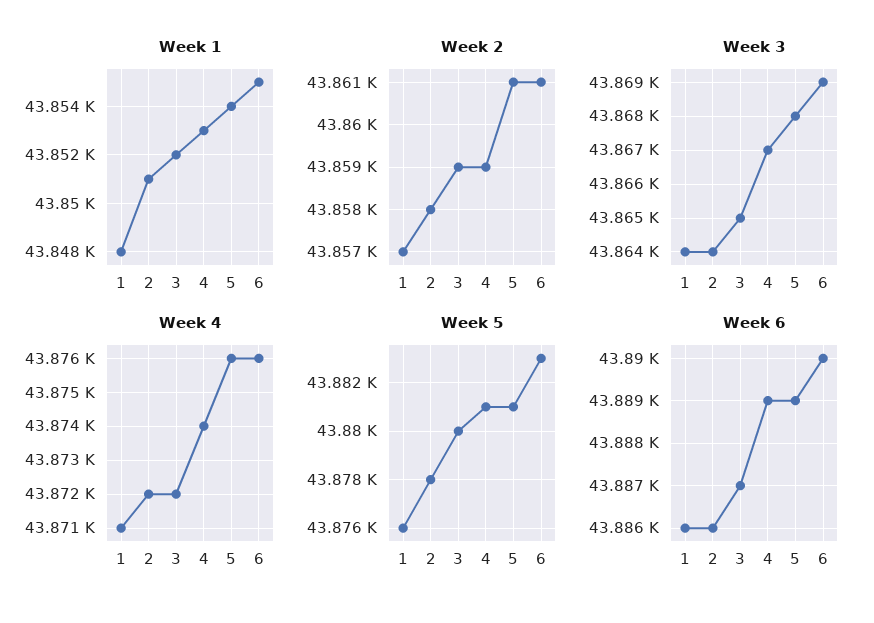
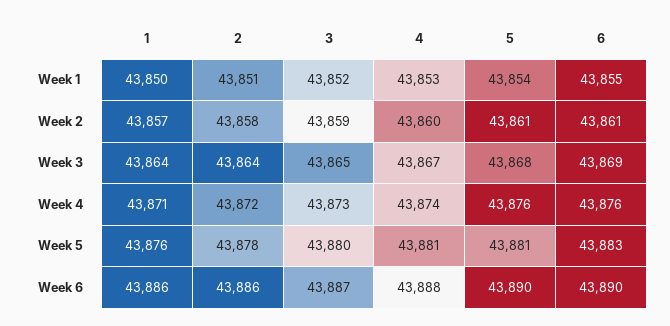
Week 1, 1: 43848 -> 43850
Week 2, 4: 43859 -> 43860
Week 4, 3: 43872 -> 43873
Week 6, 4: 43889 -> 43888
Week 6, 5: 43889 -> 43890

